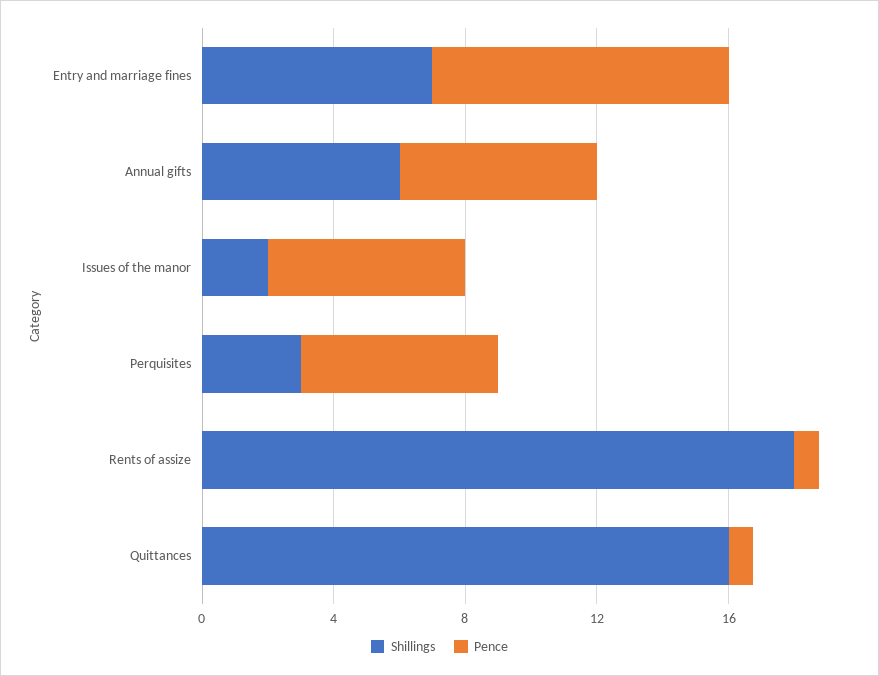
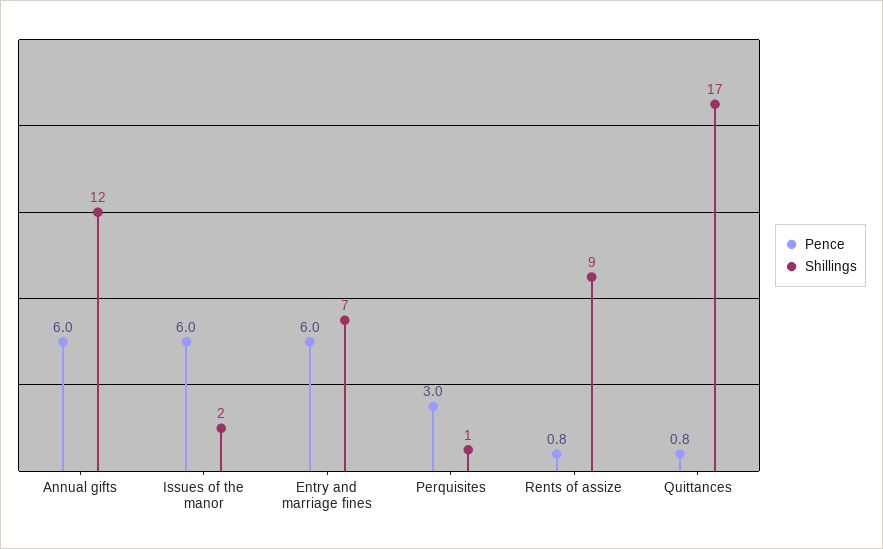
Pence, Entry and marriage fines: 9 -> 6
Shillings, Annual gifts: 6 -> 12
Shillings, Perquisites: 3 -> 1
Pence, Perquisites: 6 -> 3
Shillings, Rents of assize: 18 -> 9
Shillings, Quittances: 16 -> 17

